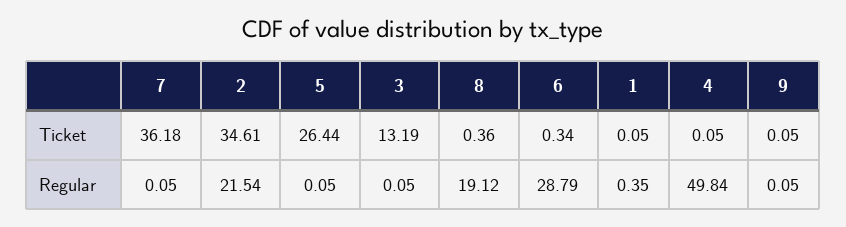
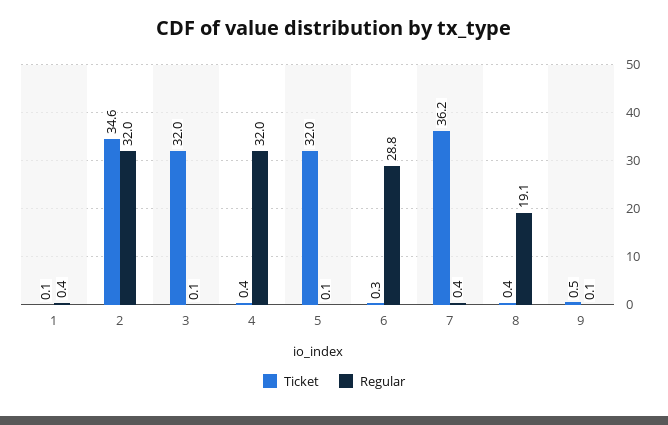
Ticket, 5: 26.44 -> 32
Ticket, 3: 13.19 -> 32
Ticket, 4: 0.05 -> 0.4
Ticket, 9: 0.05 -> 0.5
Regular, 7: 0.05 -> 0.4
Regular, 2: 21.54 -> 32
Regular, 4: 49.84 -> 32

